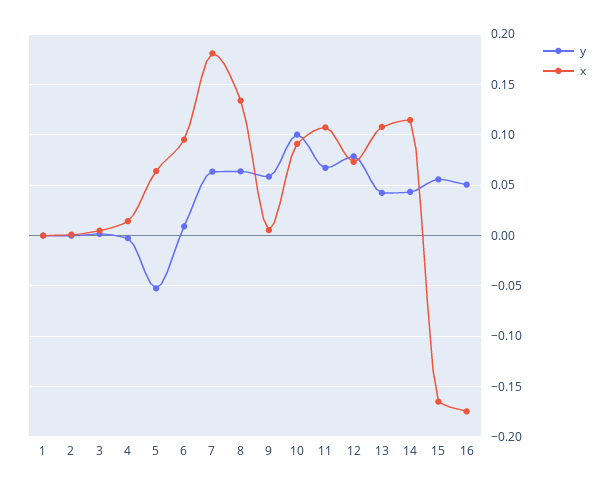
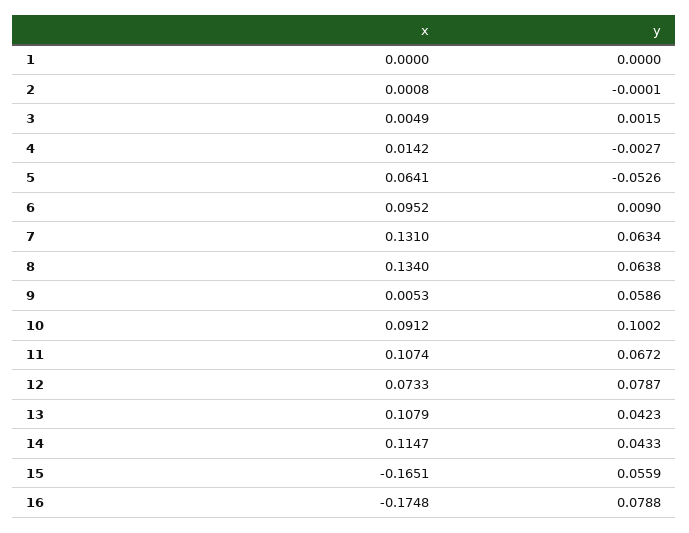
x, 7: 0.18 -> 0.131
y, 16: 0.05 -> 0.0788

